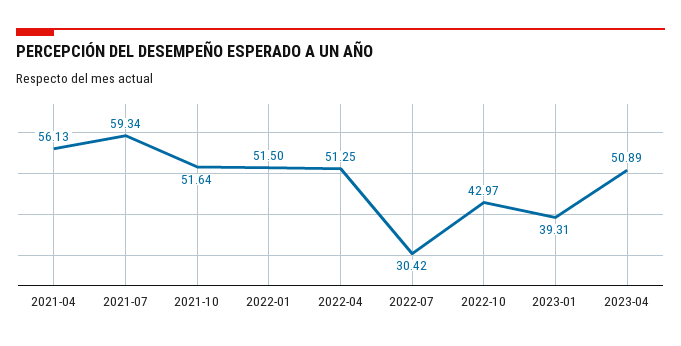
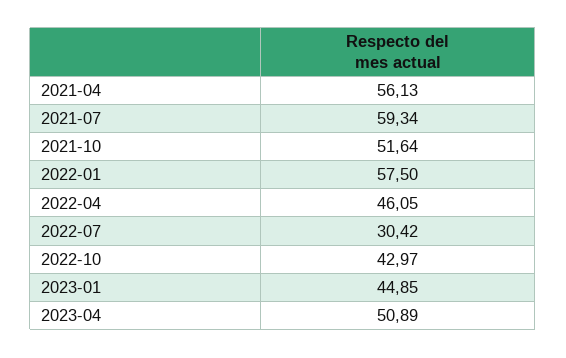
2022-01: 51.5 -> 57.5
2022-04: 51.25 -> 46.05
2023-01: 39.31 -> 44.85

